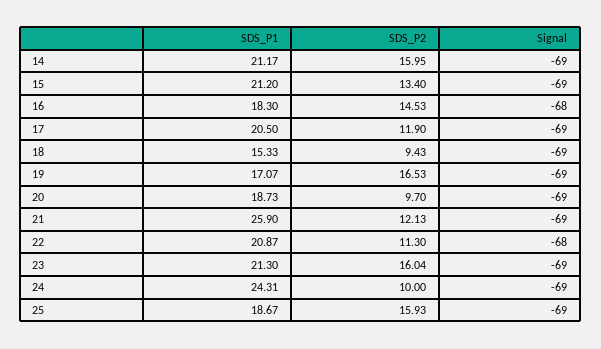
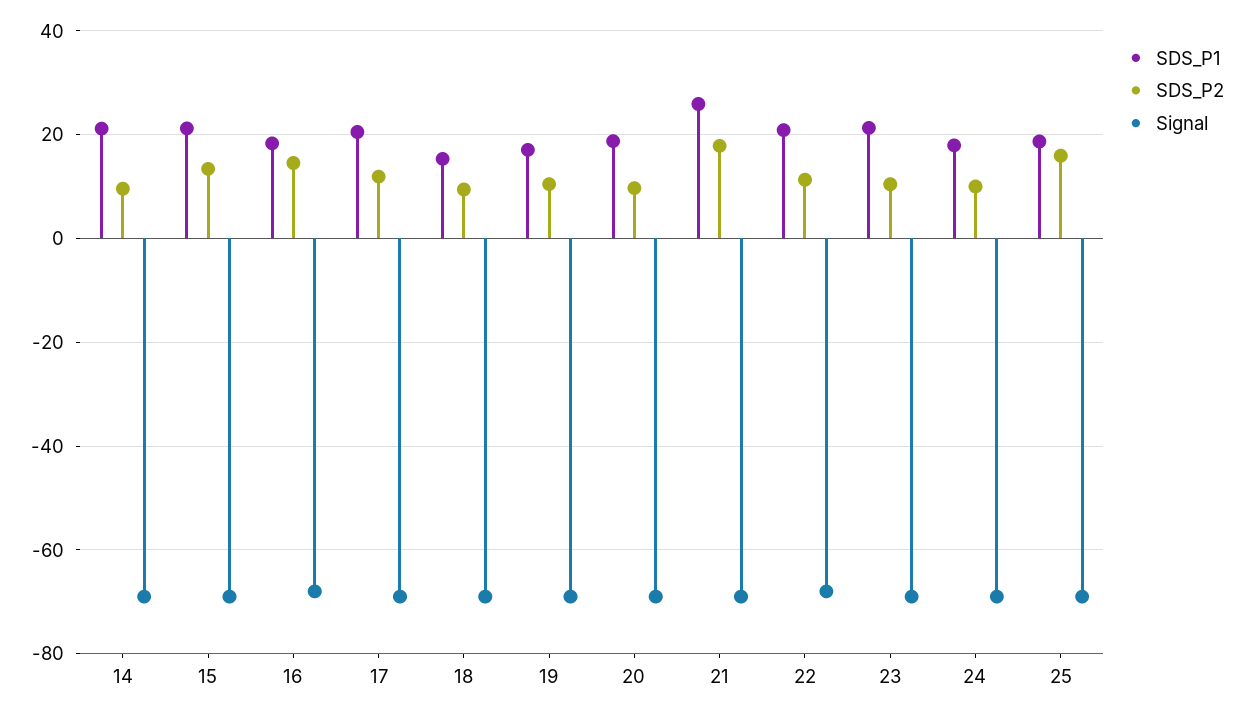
SDS_P2, 14: 15.95 -> 10
SDS_P2, 19: 16.53 -> 10
SDS_P2, 21: 12.13 -> 18
SDS_P2, 23: 16.04 -> 10
SDS_P1, 24: 24.31 -> 18

